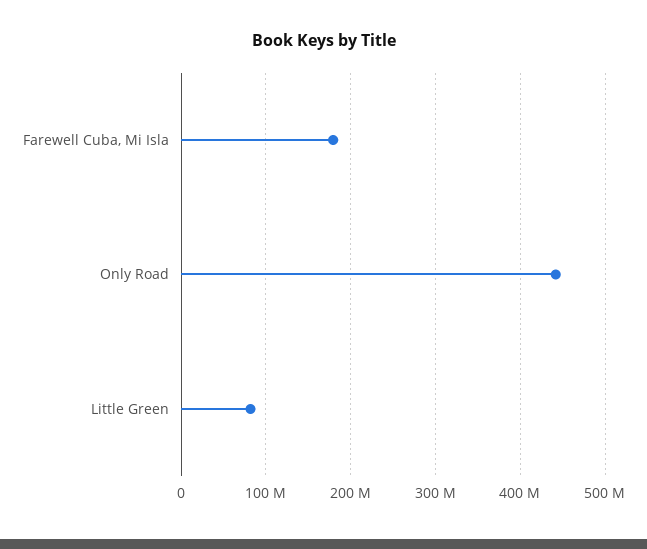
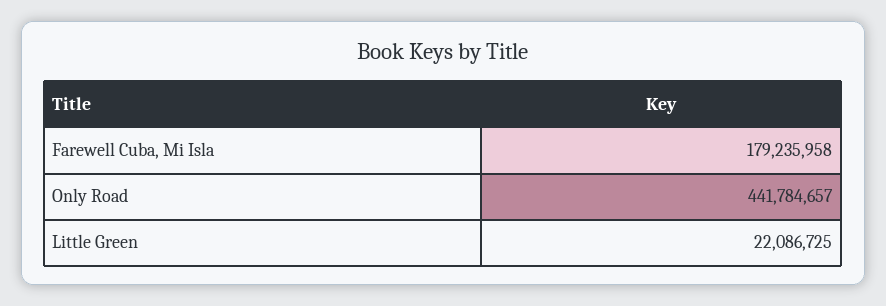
Little Green: 80000000 -> 22086725

